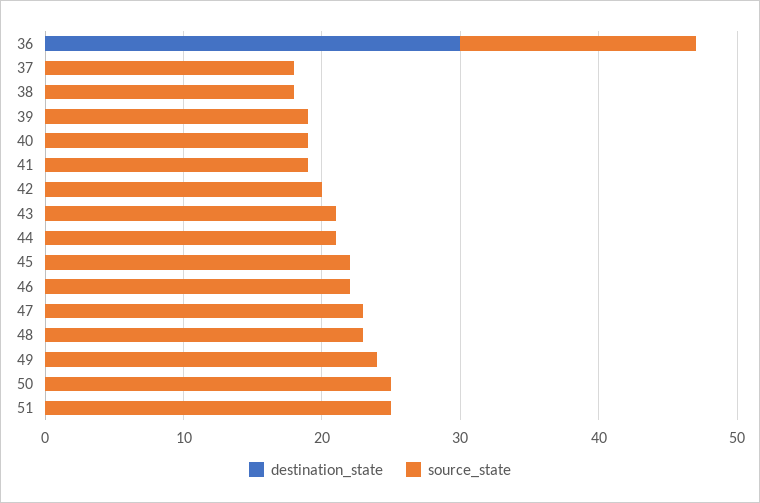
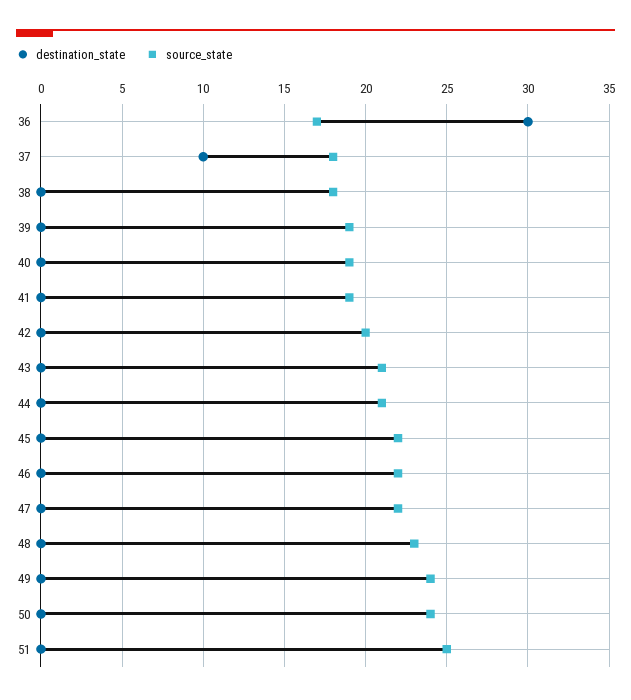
destination_state, 37: 0 -> 10
source_state, 47: 23 -> 22
source_state, 50: 25 -> 24

